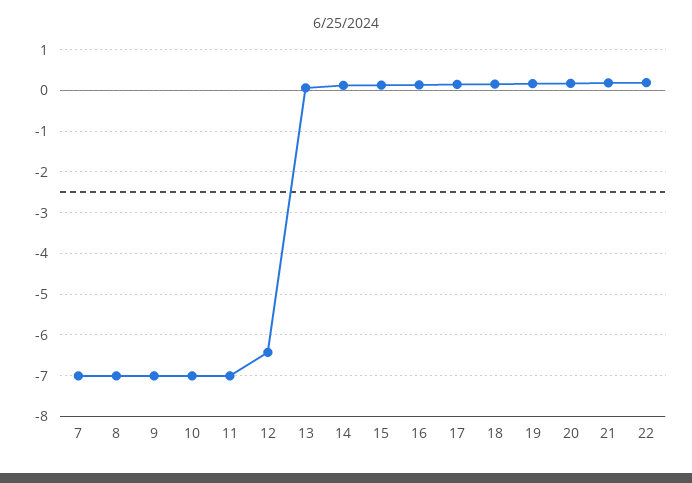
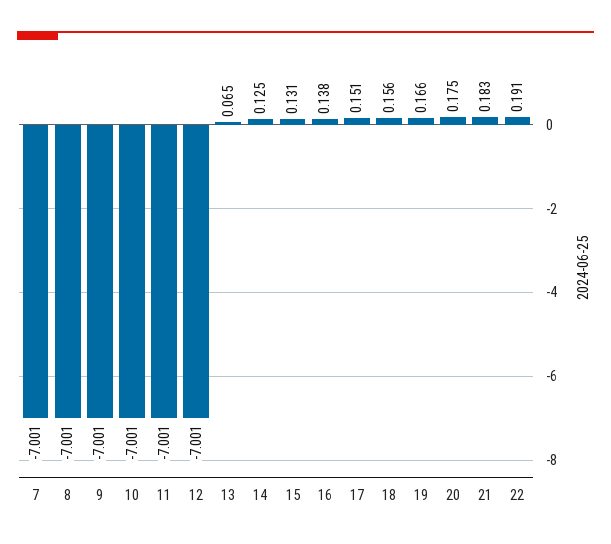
12: -6.4 -> -7.001

